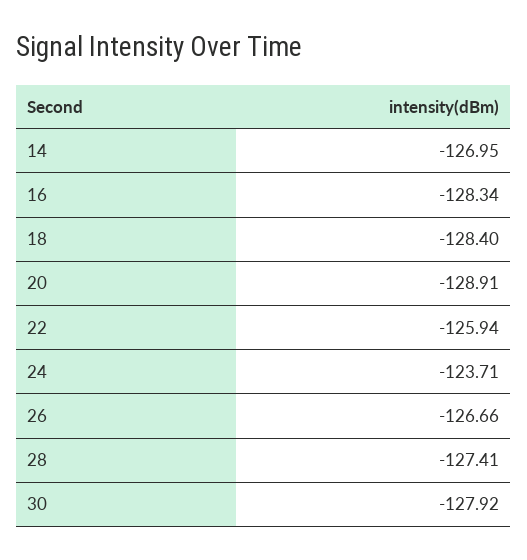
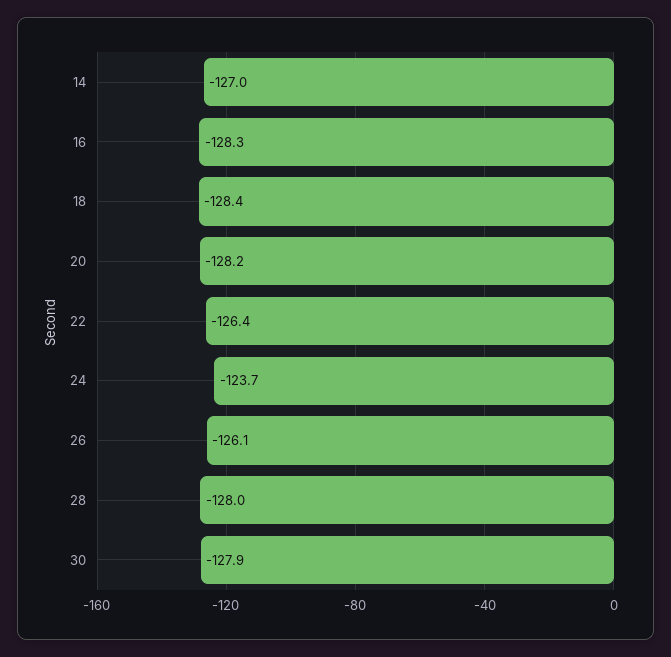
20: -128.91 -> -128.2
22: -125.94 -> -126.4
26: -126.66 -> -126.1
28: -127.41 -> -128

